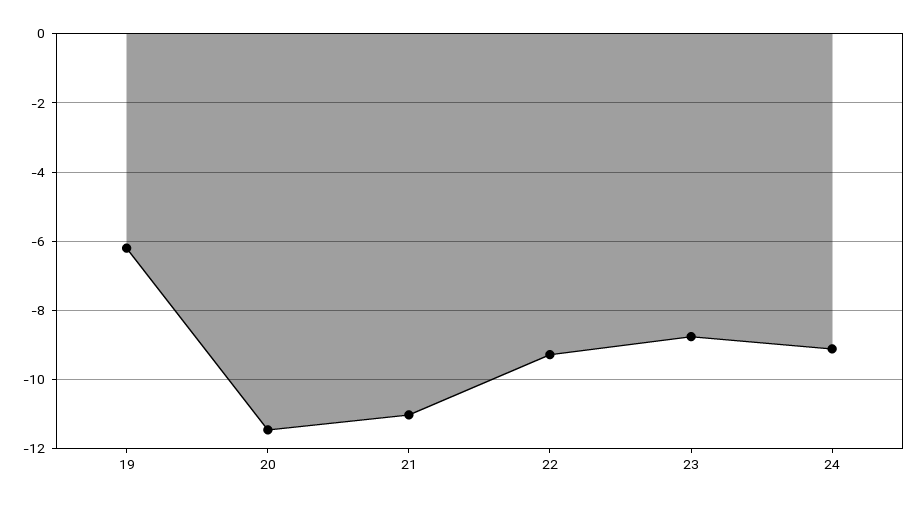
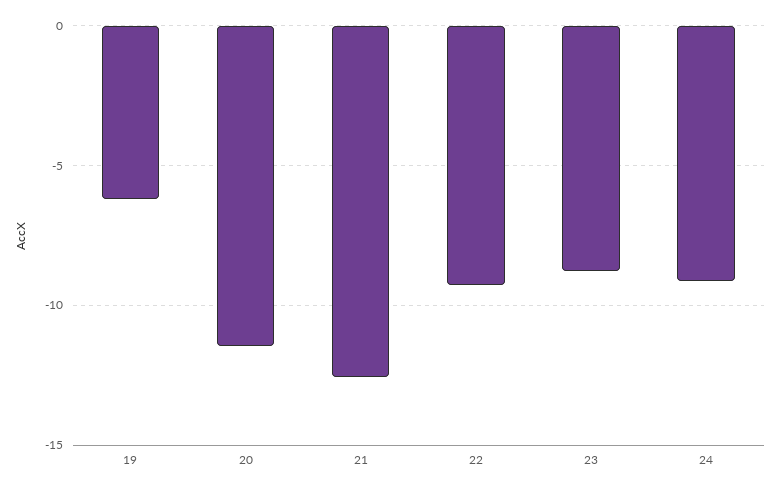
21: -11 -> -12.5

